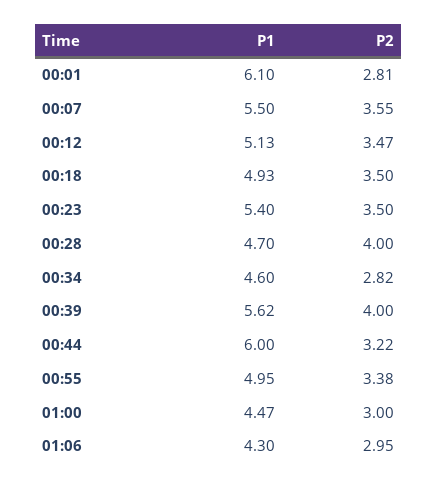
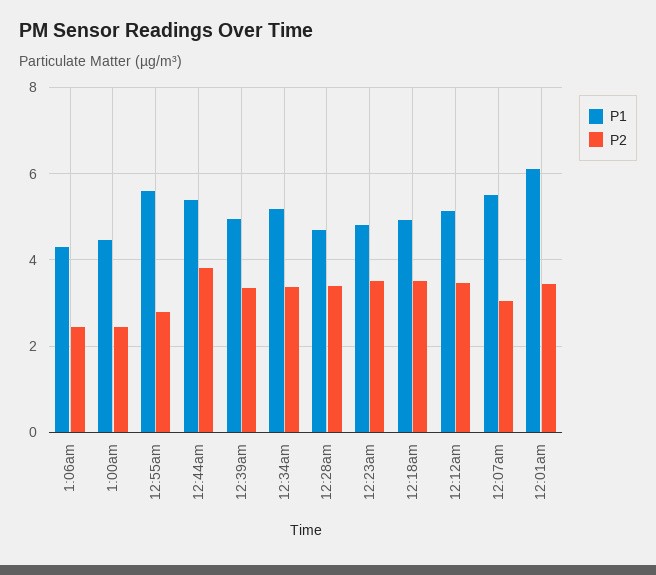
P2, 00:01: 2.81 -> 3.4
P2, 00:07: 3.55 -> 3
P1, 00:23: 5.4 -> 4.8
P2, 00:28: 4 -> 3.4
P1, 00:34: 4.6 -> 5.2
P2, 00:34: 2.82 -> 3.4
P1, 00:39: 5.62 -> 5
P2, 00:39: 4 -> 3.4
P1, 00:44: 6 -> 5.4
P2, 00:44: 3.22 -> 3.8
P1, 00:55: 4.95 -> 5.6
P2, 00:55: 3.38 -> 2.8
P2, 01:00: 3 -> 2.4
P2, 01:06: 2.95 -> 2.4

